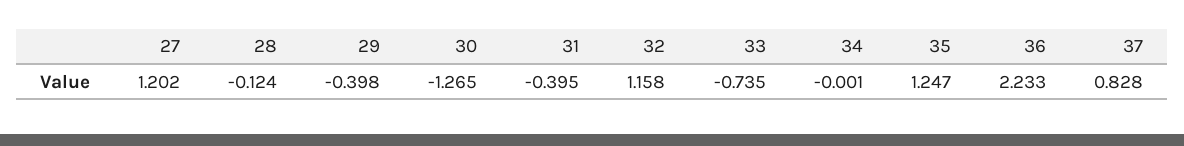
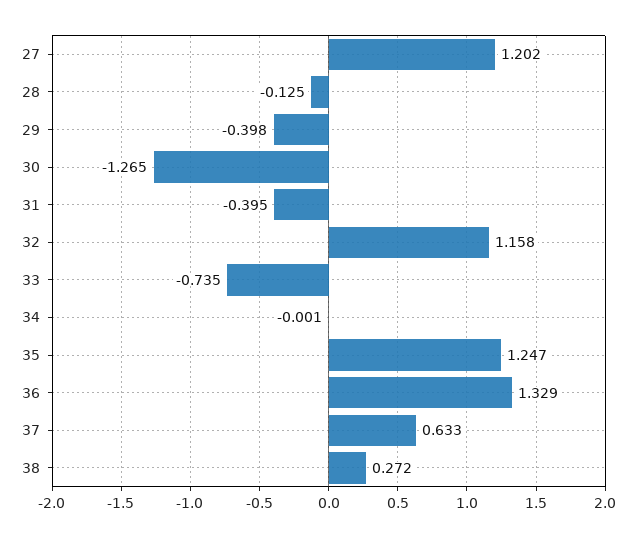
28: -0.124 -> -0.125
36: 2.233 -> 1.329
37: 0.828 -> 0.633
38: none -> 0.272

